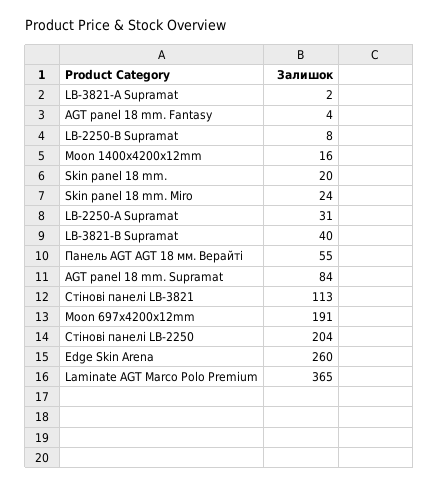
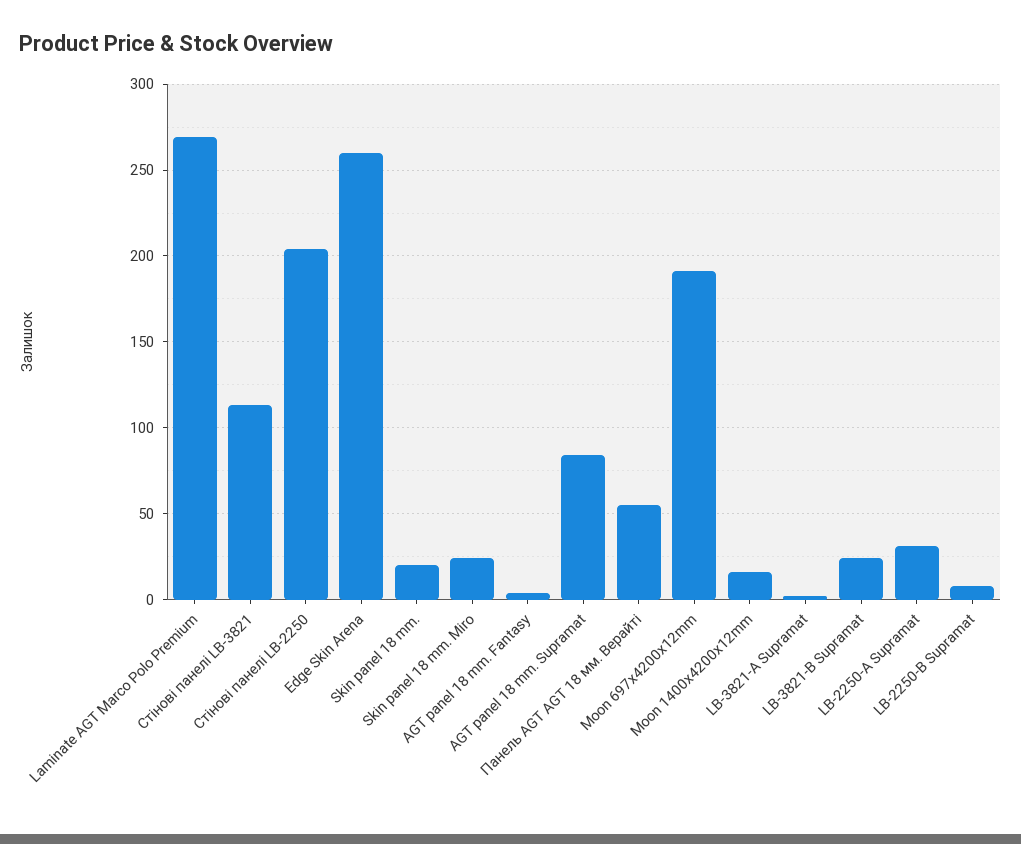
LB-3821-В Supramat: 40 -> 25
Laminate AGT Marco Polo Premium: 365 -> 270

